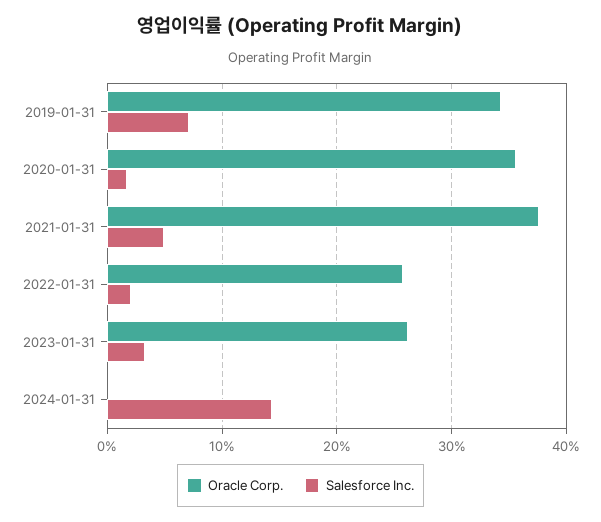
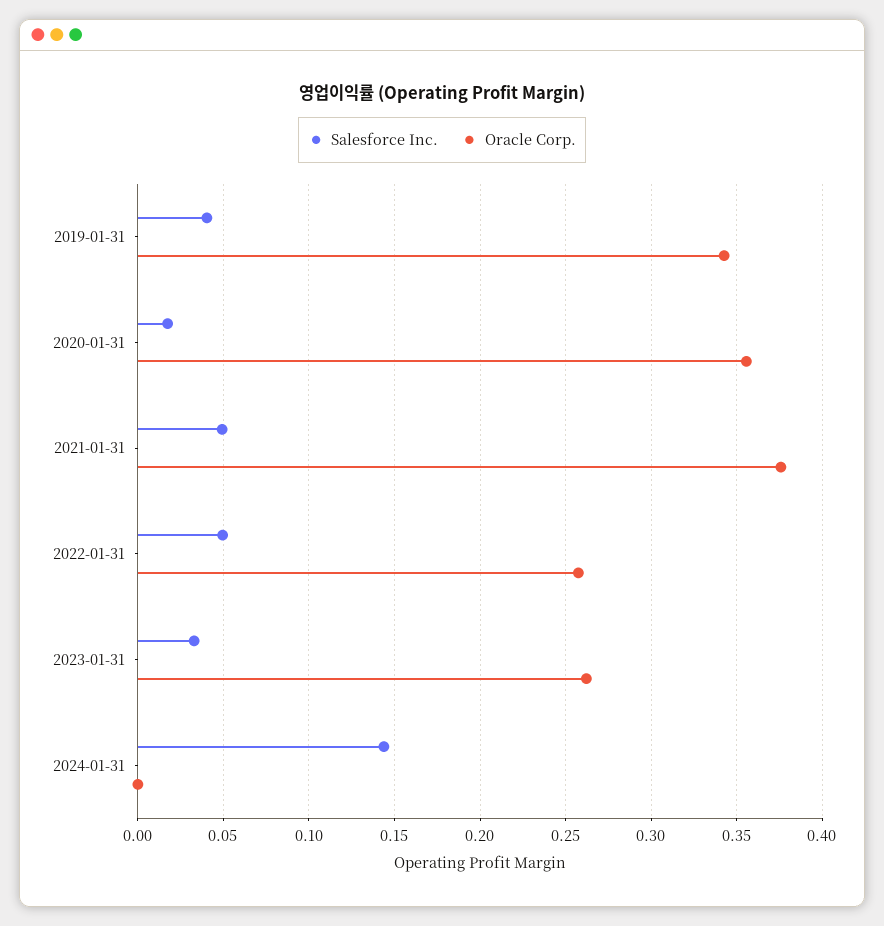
Salesforce Inc., 2019-01-31: 0.07 -> 0.04
Salesforce Inc., 2022-01-31: 0.02 -> 0.05

